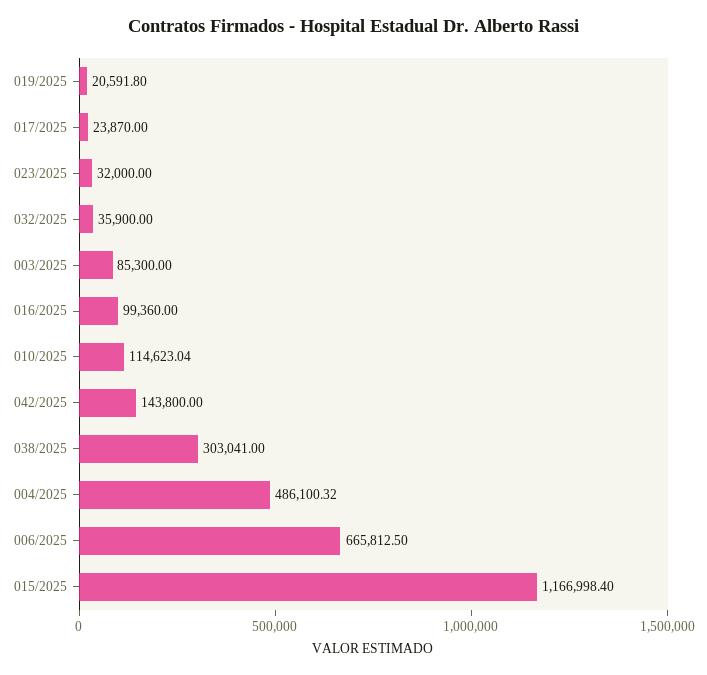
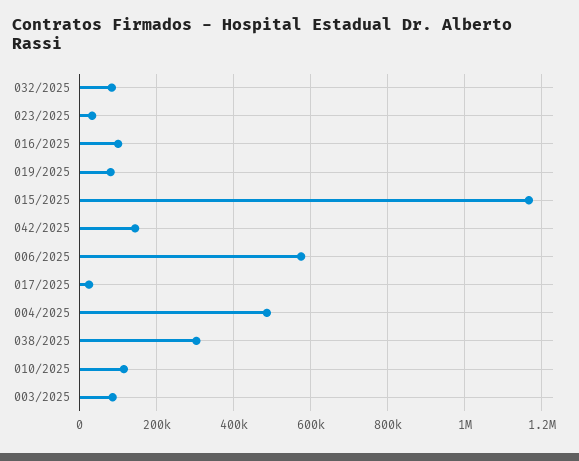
019/2025: 20591.8 -> 80000
032/2025: 35900 -> 80000
006/2025: 665812.5 -> 580000

